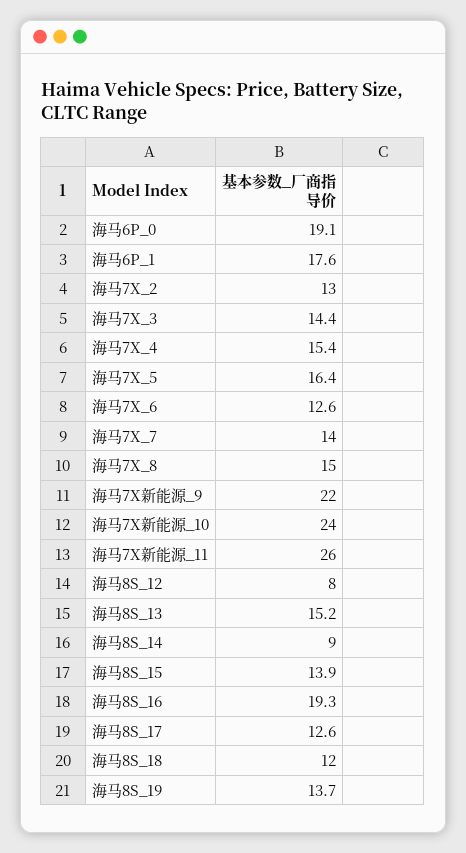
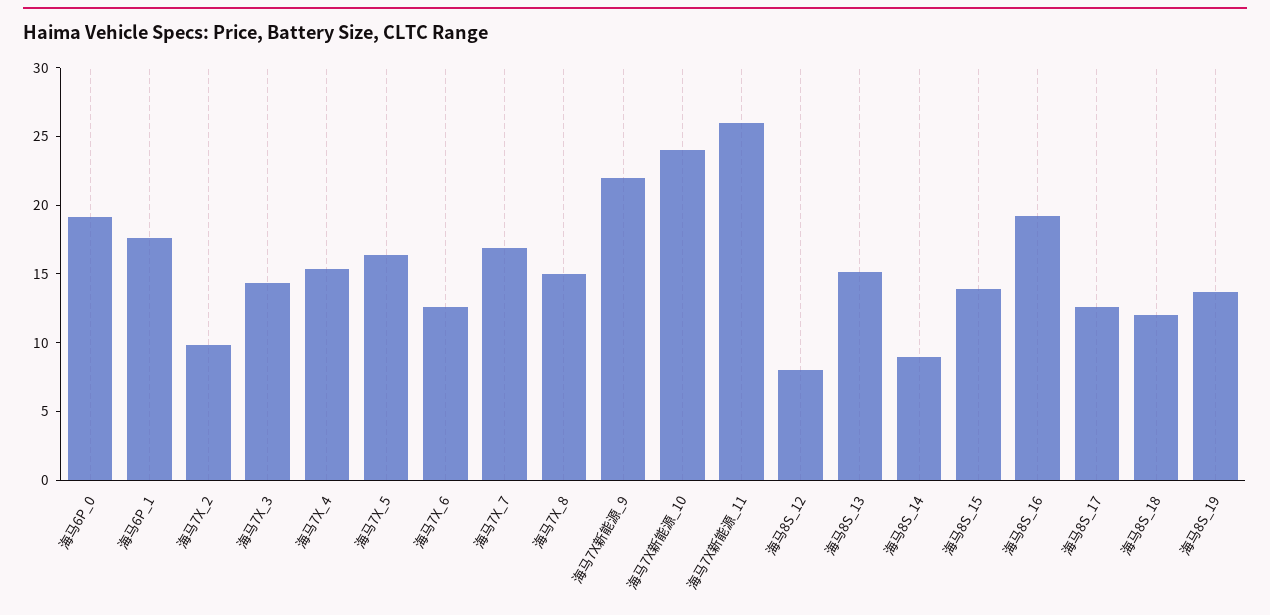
海马7X_2: 13 -> 10
海马7X_7: 14 -> 17

